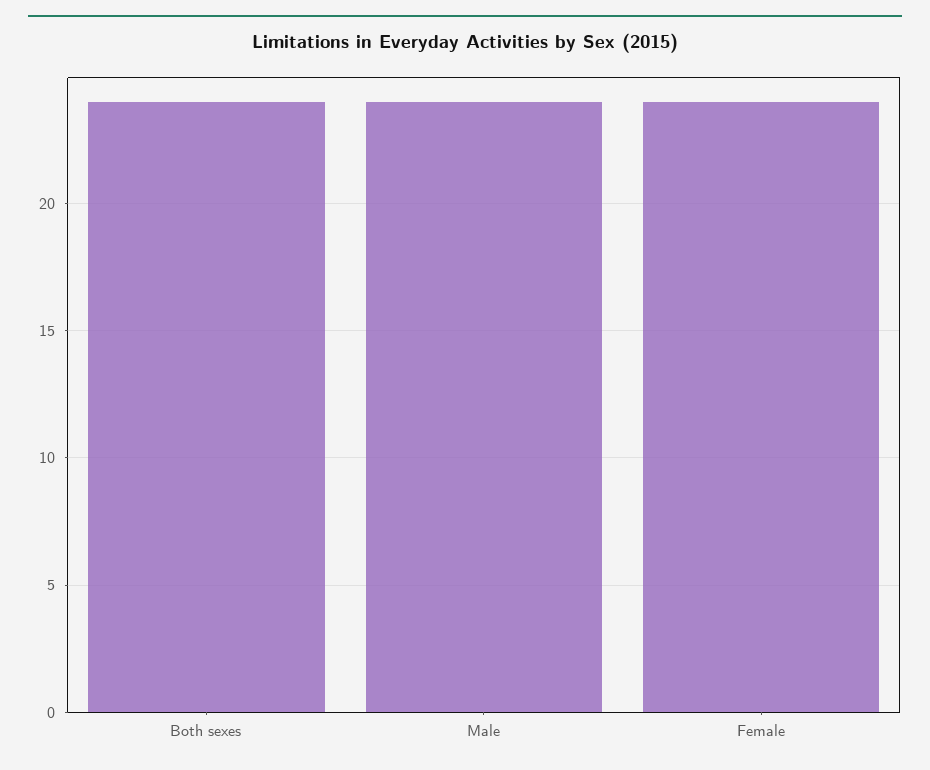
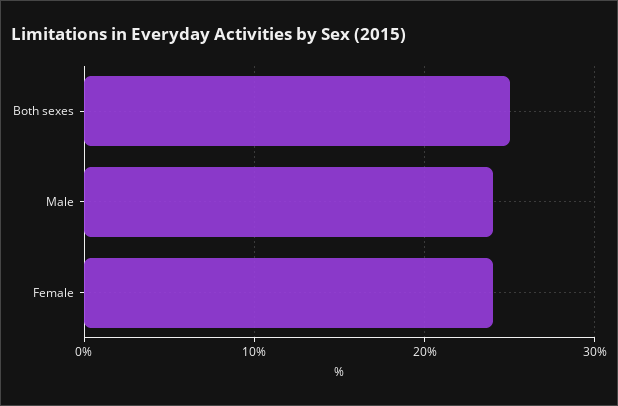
Both sexes: 24 -> 25

